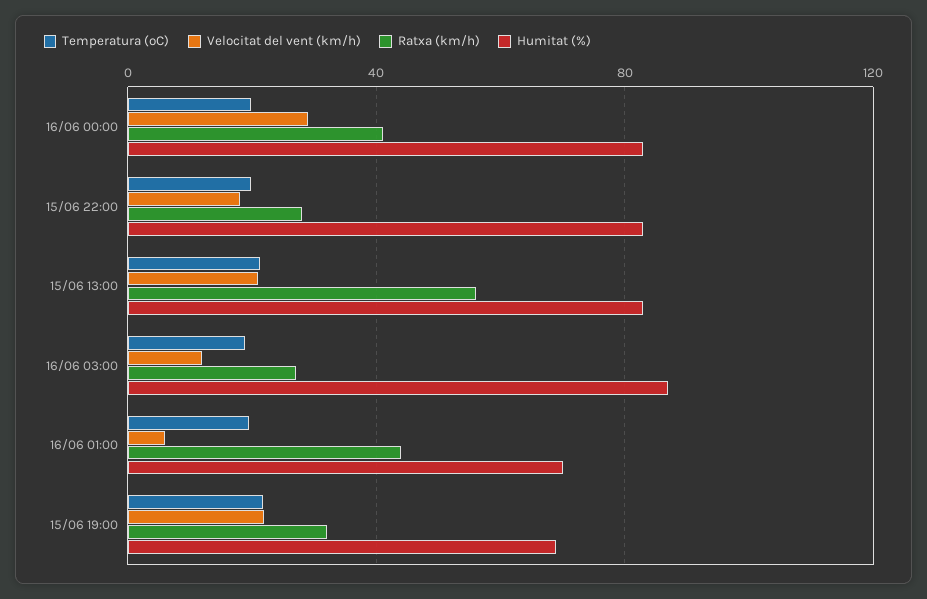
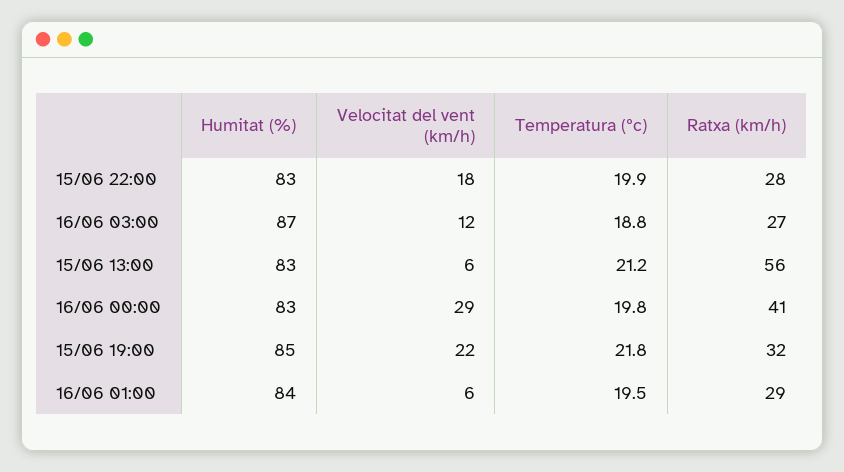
Velocitat del vent (km/h), 15/06 13:00: 20 -> 6
Ratxa (km/h), 16/06 01:00: 45 -> 29
Humitat (%), 16/06 01:00: 70 -> 84
Humitat (%), 15/06 19:00: 70 -> 85

